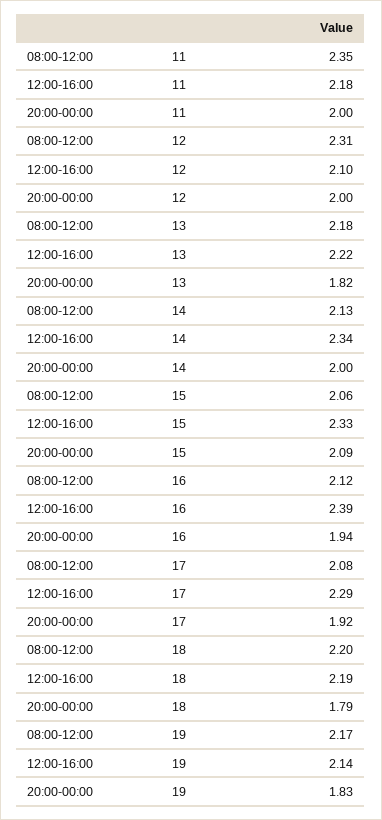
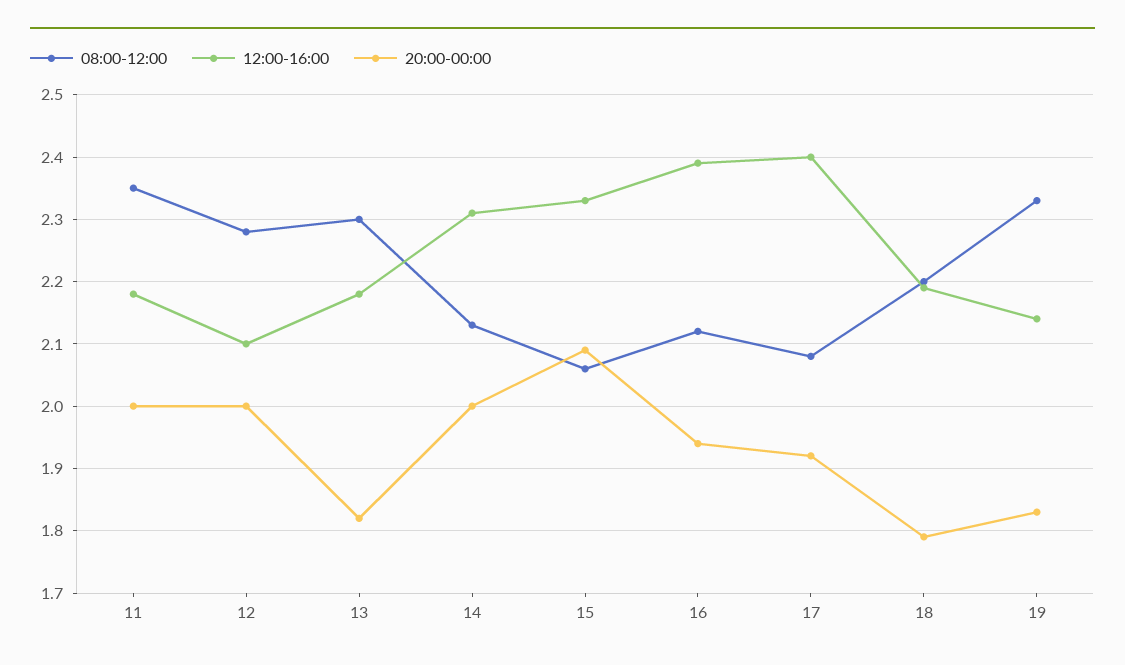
08:00-12:00, 12: 2.31 -> 2.28
08:00-12:00, 13: 2.18 -> 2.3
12:00-16:00, 13: 2.22 -> 2.18
12:00-16:00, 14: 2.34 -> 2.31
12:00-16:00, 17: 2.29 -> 2.4
08:00-12:00, 19: 2.17 -> 2.33

